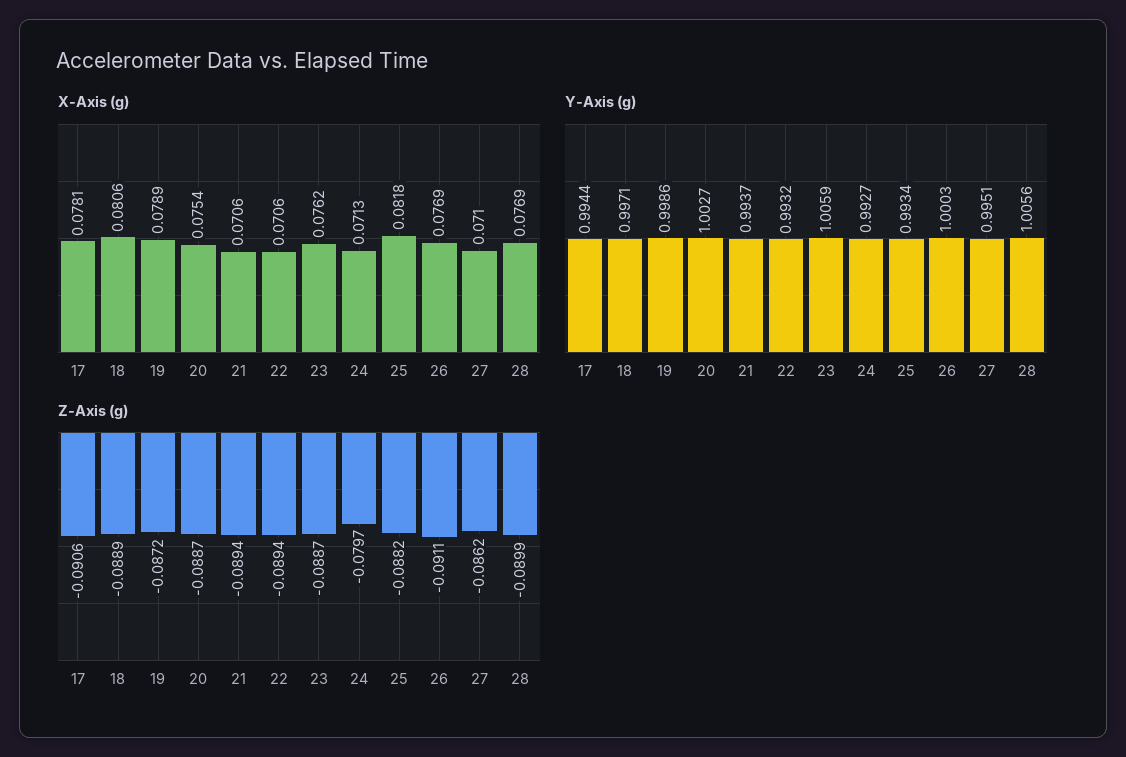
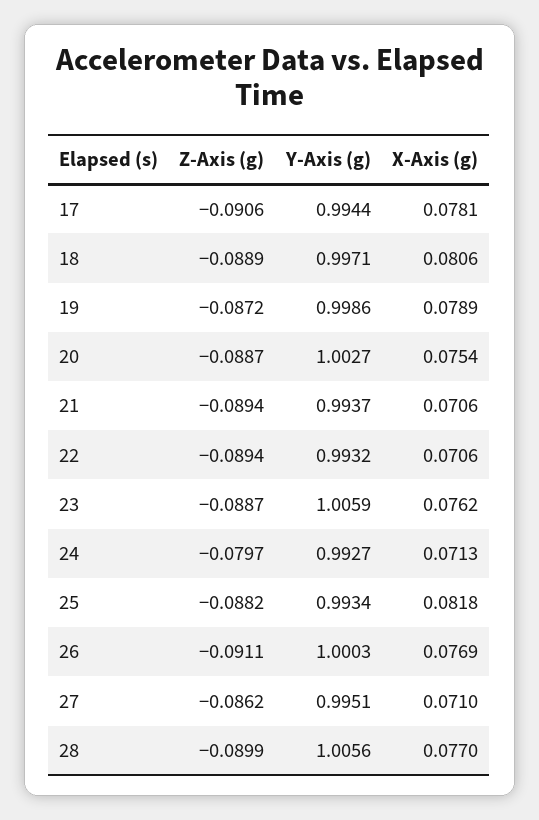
X-Axis (g), 28: 0.0769 -> 0.077

